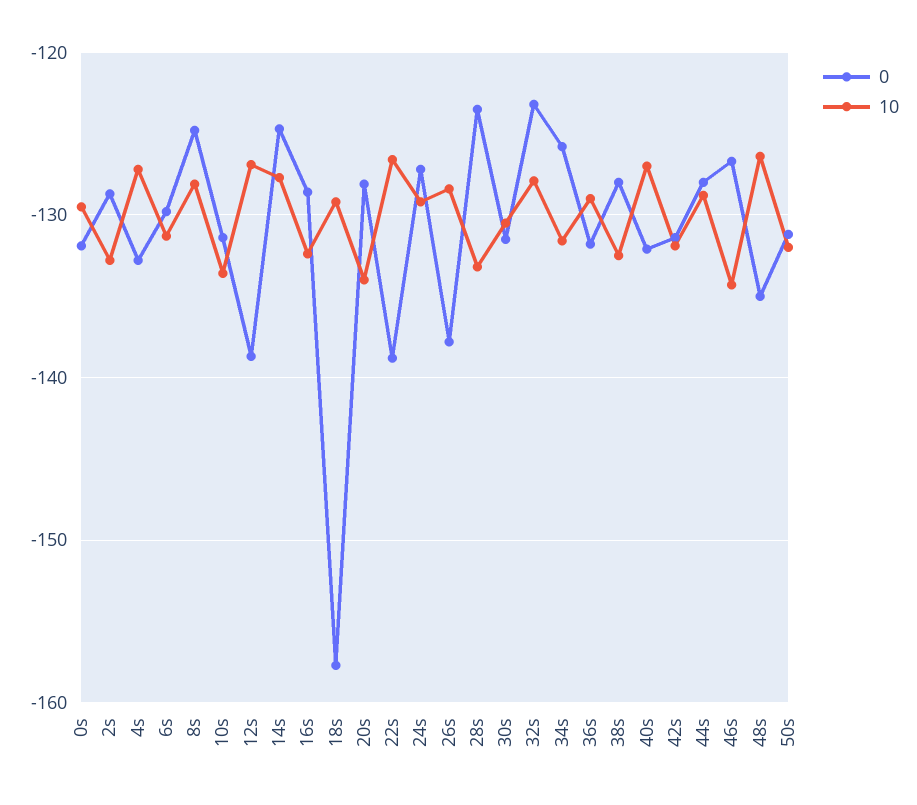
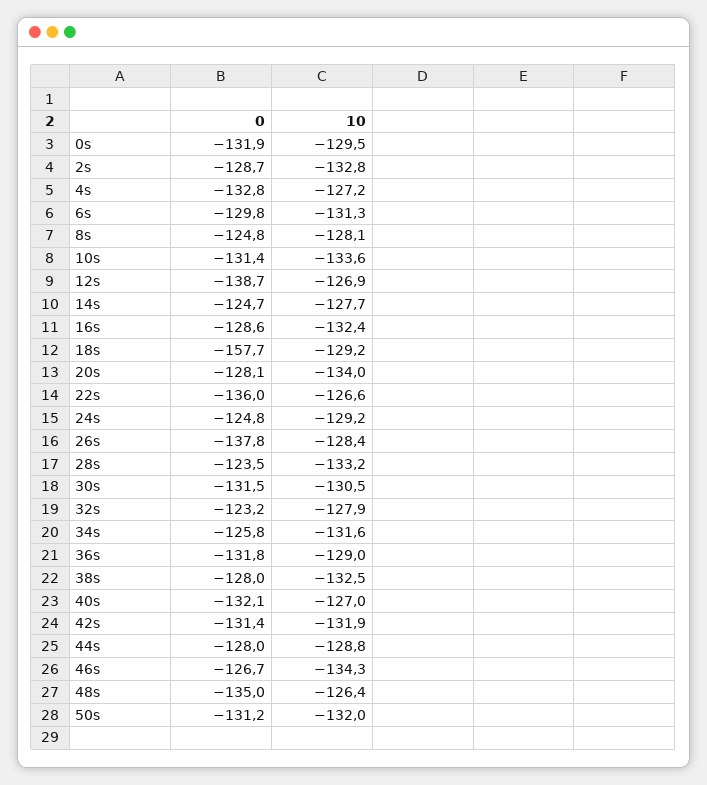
0, 22s: -139 -> -136
0, 24s: -127 -> -124.8

